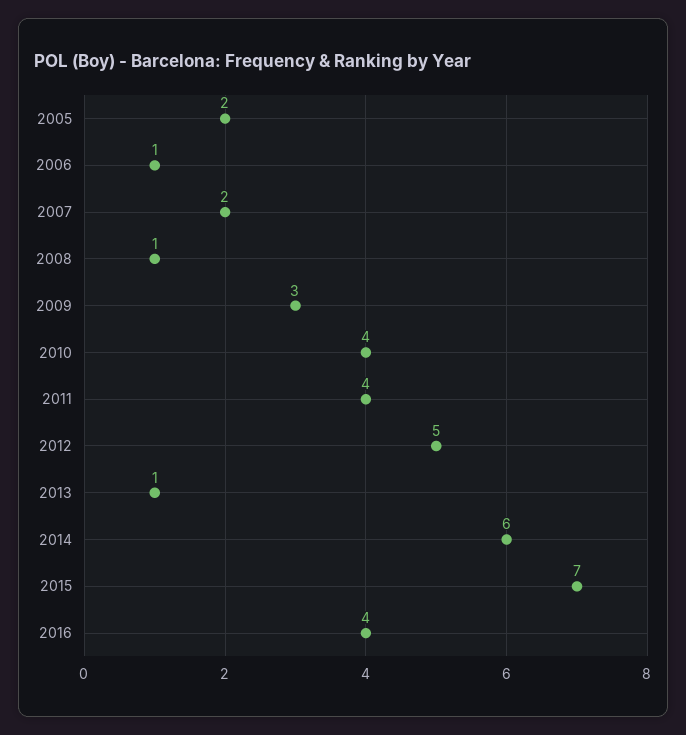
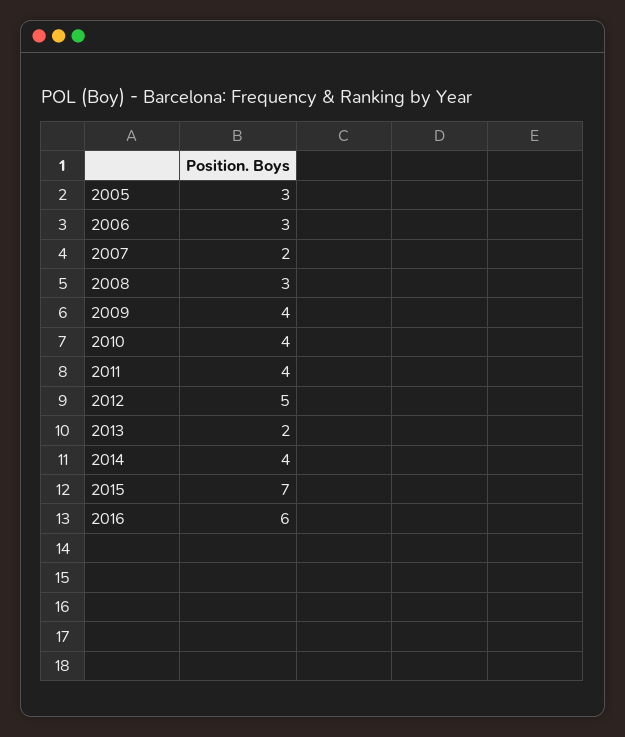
2005: 2 -> 3
2006: 1 -> 3
2008: 1 -> 3
2009: 3 -> 4
2013: 1 -> 2
2014: 6 -> 4
2016: 4 -> 6

